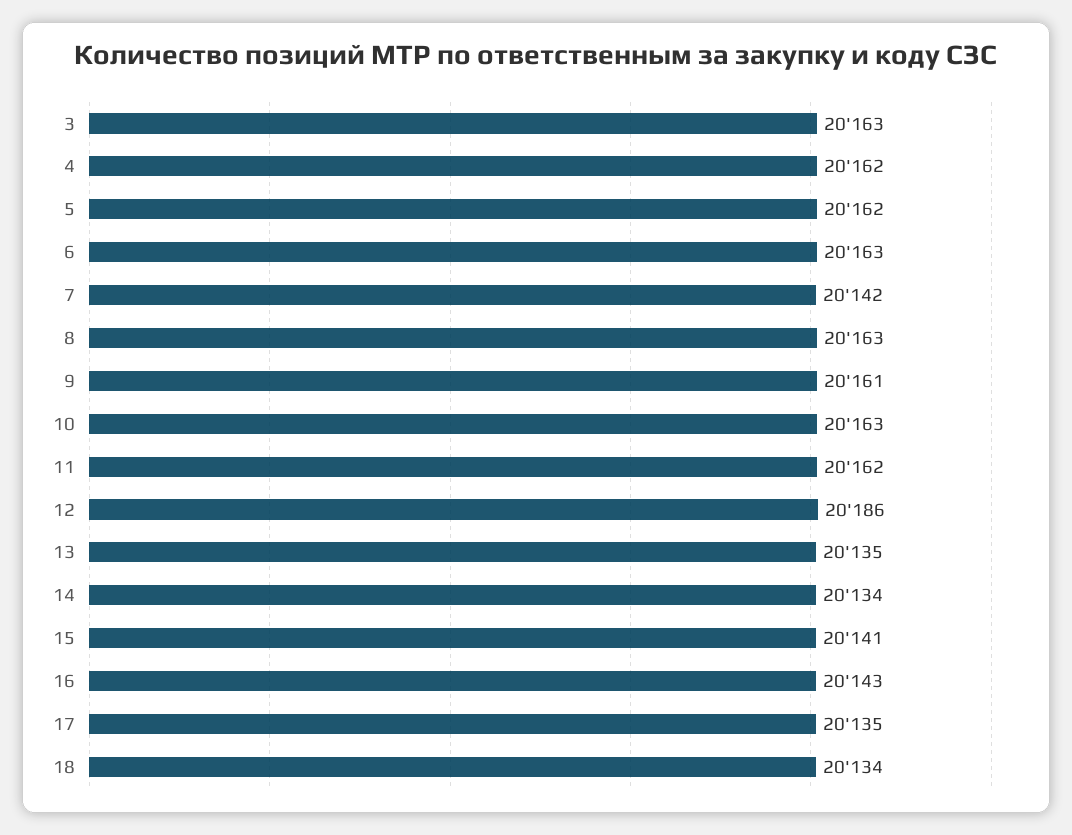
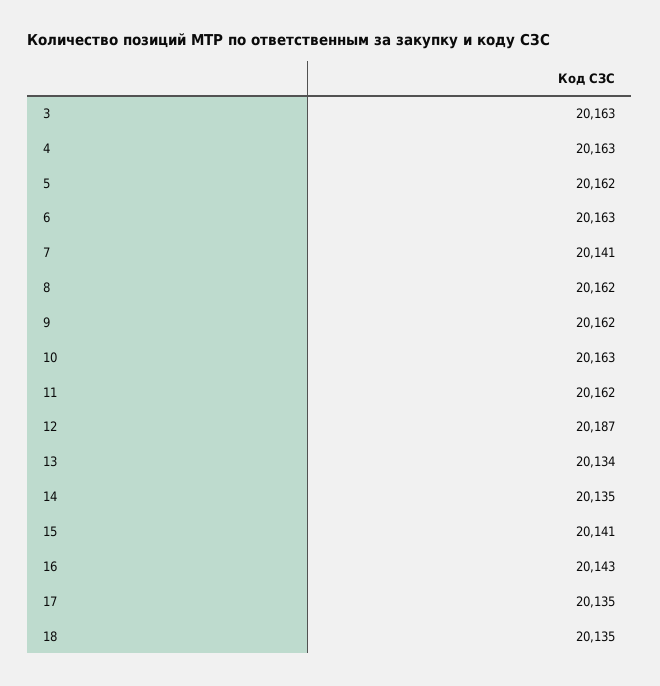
4: 20162 -> 20163
7: 20142 -> 20141
8: 20163 -> 20162
9: 20161 -> 20162
12: 20186 -> 20187
13: 20135 -> 20134
14: 20134 -> 20135
18: 20134 -> 20135

